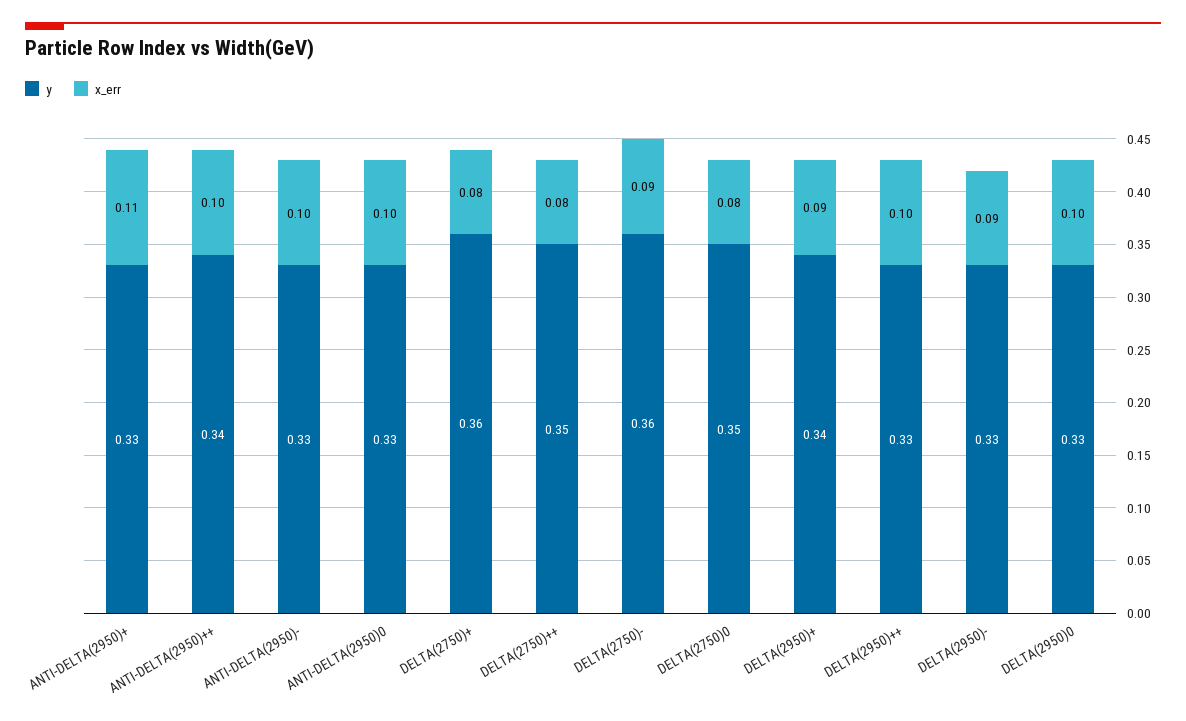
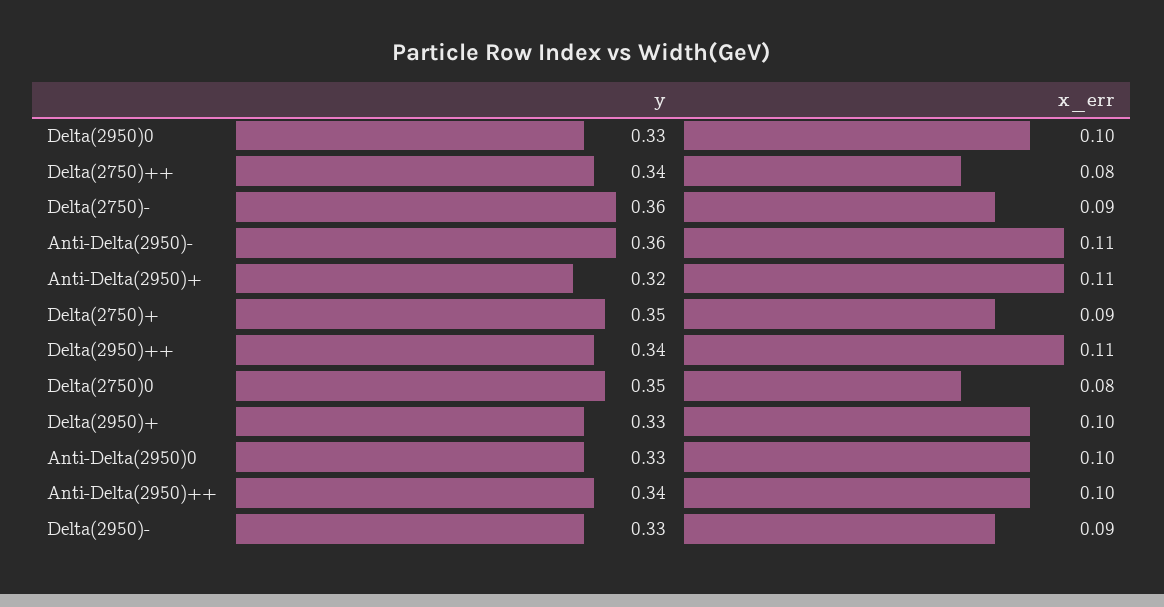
y, ANTI-DELTA(2950)+: 0.33 -> 0.32
y, ANTI-DELTA(2950)-: 0.33 -> 0.36
x_err, ANTI-DELTA(2950)-: 0.1 -> 0.11
y, DELTA(2750)+: 0.36 -> 0.35
x_err, DELTA(2750)+: 0.08 -> 0.09
y, DELTA(2750)++: 0.35 -> 0.34
y, DELTA(2950)+: 0.34 -> 0.33
x_err, DELTA(2950)+: 0.09 -> 0.1
y, DELTA(2950)++: 0.33 -> 0.34
x_err, DELTA(2950)++: 0.1 -> 0.11

